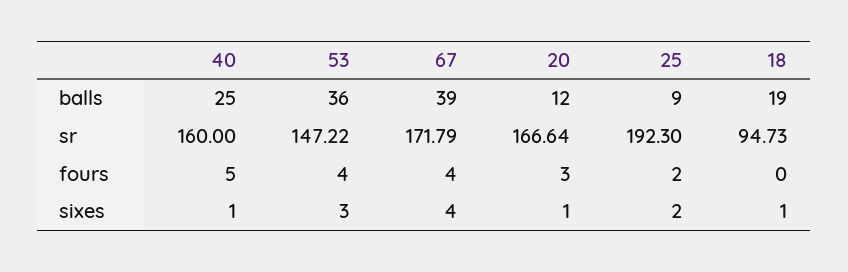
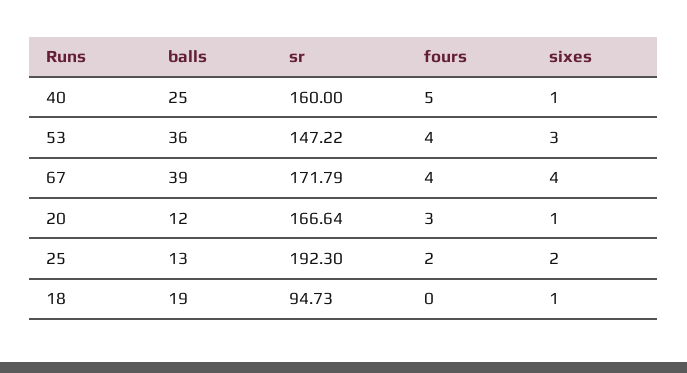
25, balls: 9 -> 13

